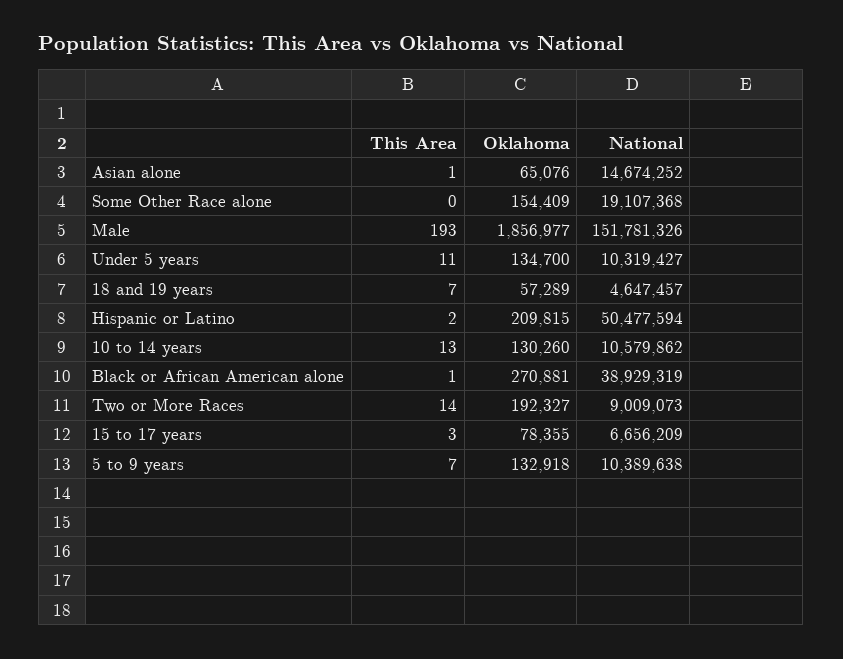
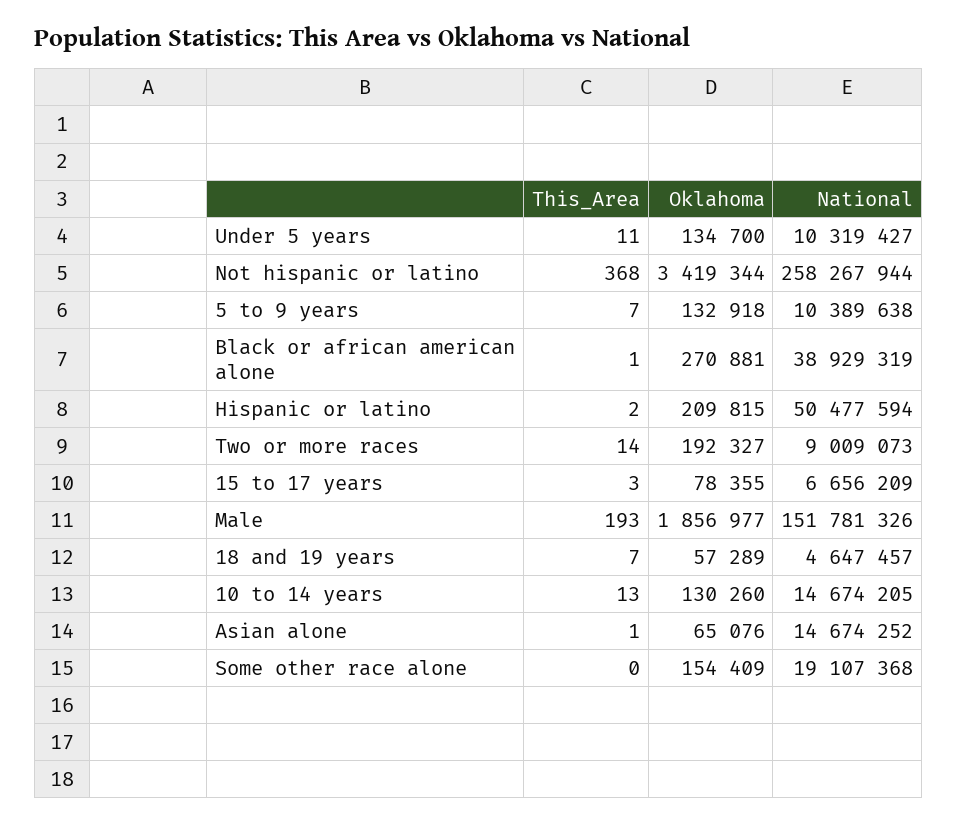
National, 10 to 14 years: 10579862 -> 14674205
This Area, Not hispanic or latino: none -> 368
Oklahoma, Not hispanic or latino: none -> 3419344
National, Not hispanic or latino: none -> 258267944

